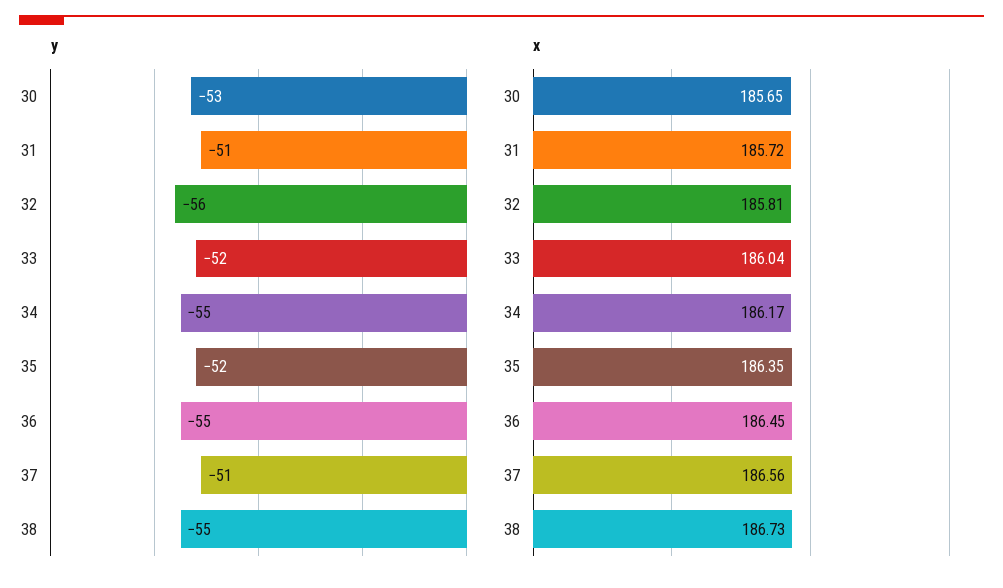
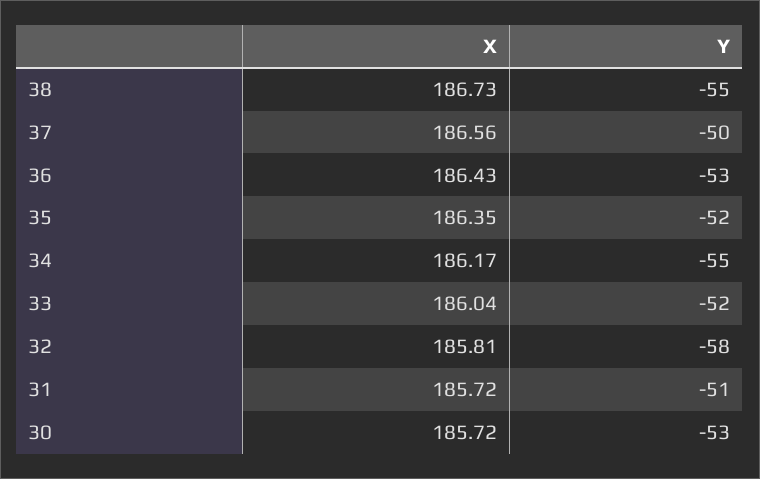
y, 32: -56 -> -58
y, 36: -55 -> -53
y, 37: -51 -> -50
x, 30: 185.65 -> 185.72
x, 36: 186.45 -> 186.43

